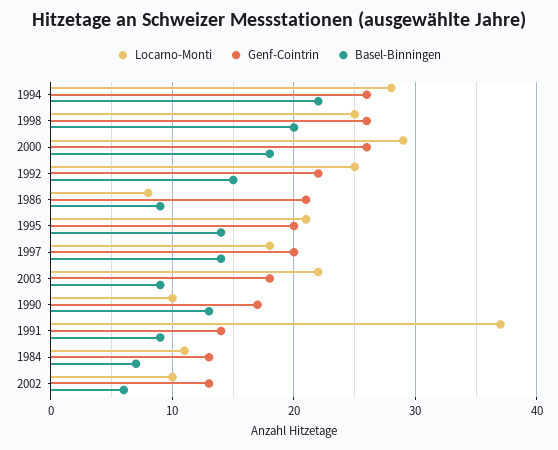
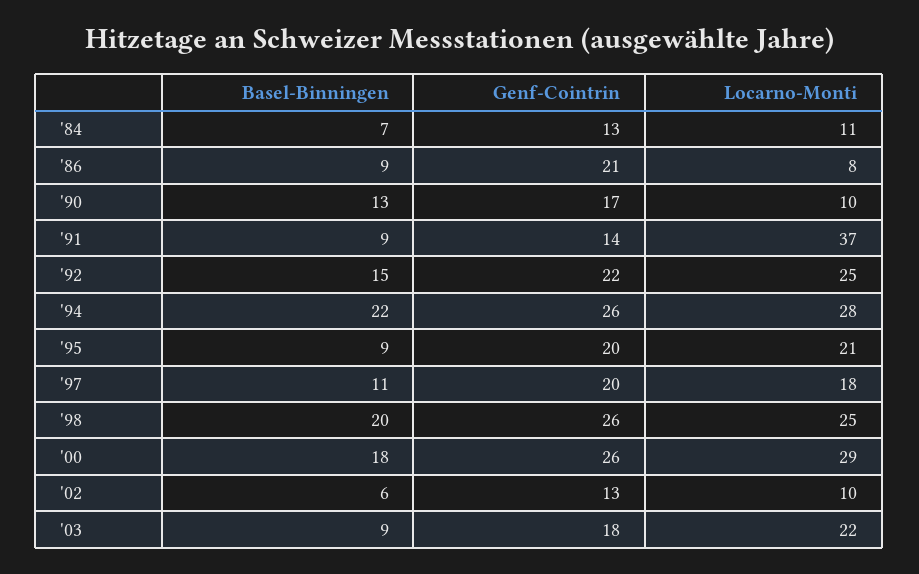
Basel-Binningen, 1995: 14 -> 9
Basel-Binningen, 1997: 14 -> 11

